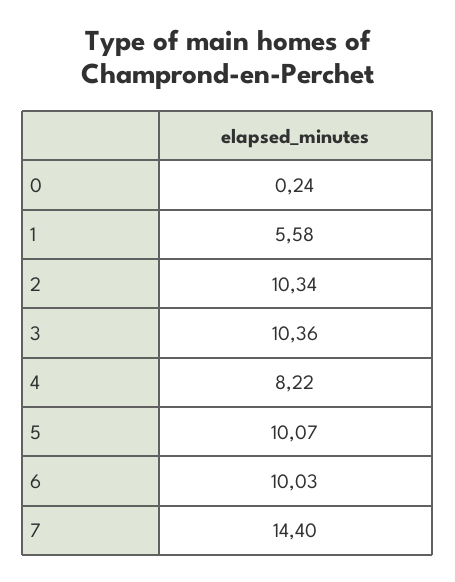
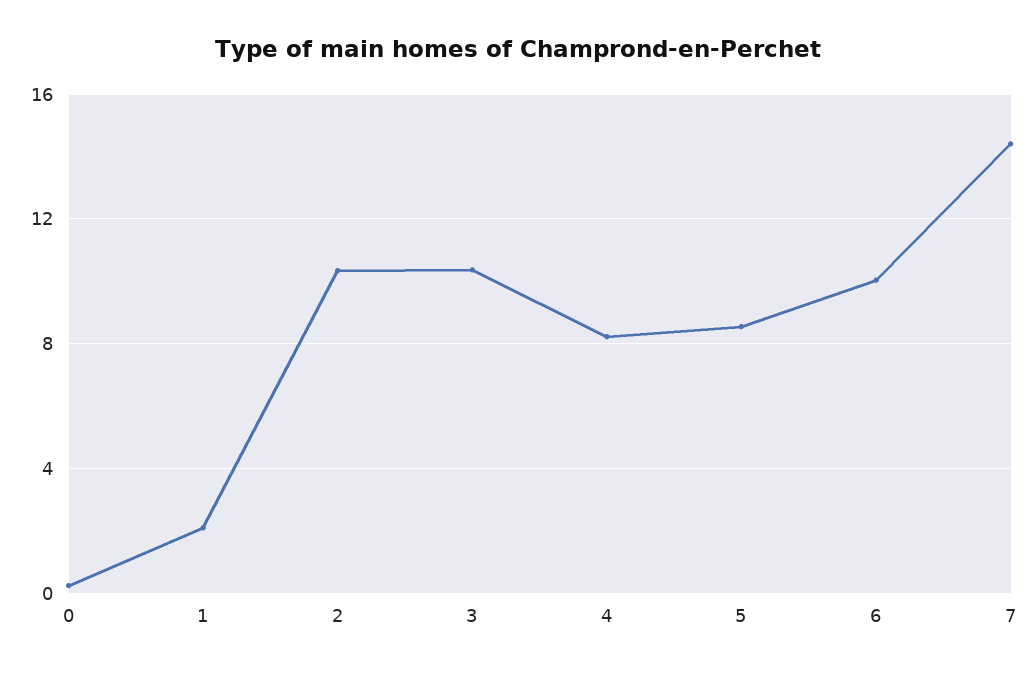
1: 5.58 -> 2
5: 10.07 -> 8.5

